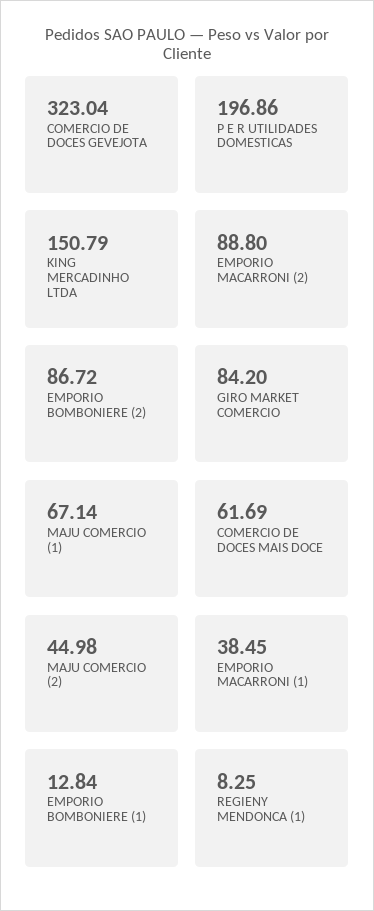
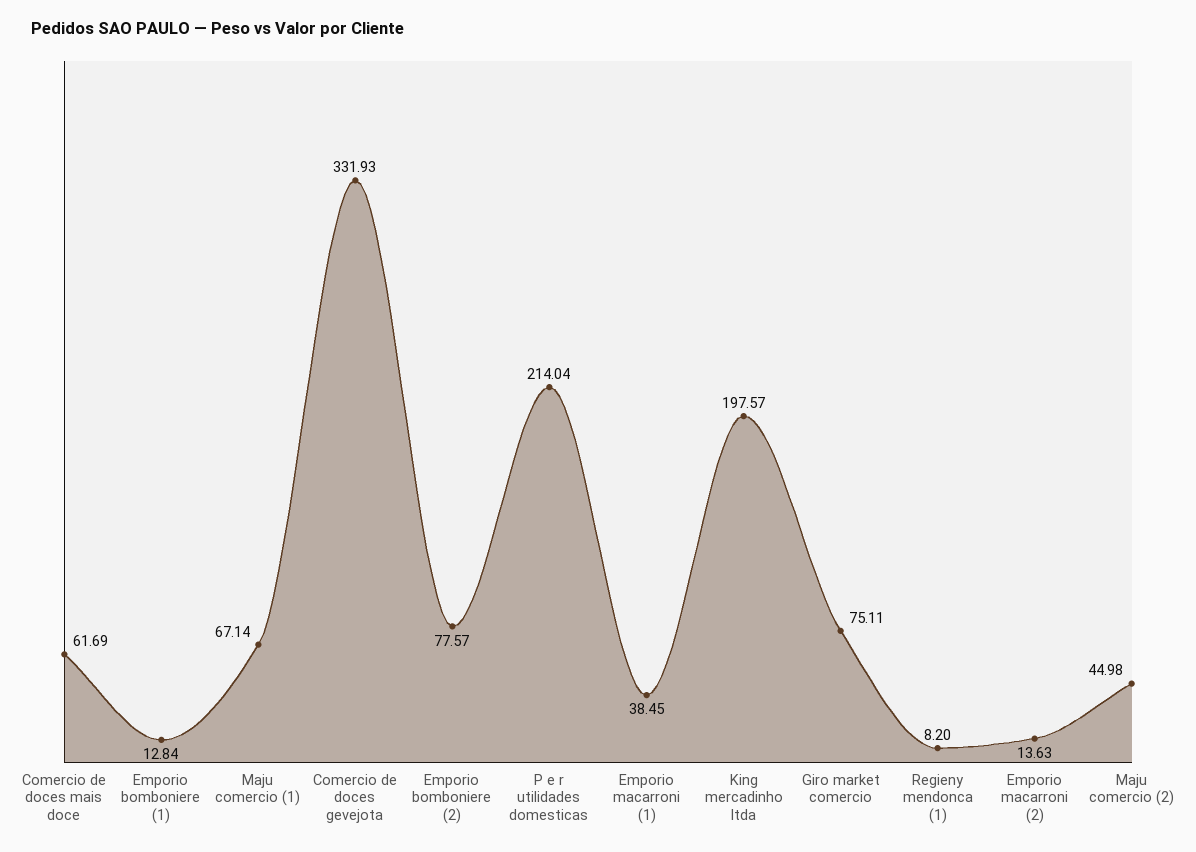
COMERCIO DE DOCES GEVEJOTA: 323.04 -> 331.93
P E R UTILIDADES DOMESTICAS: 196.86 -> 214.04
KING MERCADINHO LTDA: 150.79 -> 197.57
EMPORIO MACARRONI (2): 88.8 -> 13.63
EMPORIO BOMBONIERE (2): 86.72 -> 77.57
GIRO MARKET COMERCIO: 84.2 -> 75.11
REGIENY MENDONCA (1): 8.25 -> 8.2

